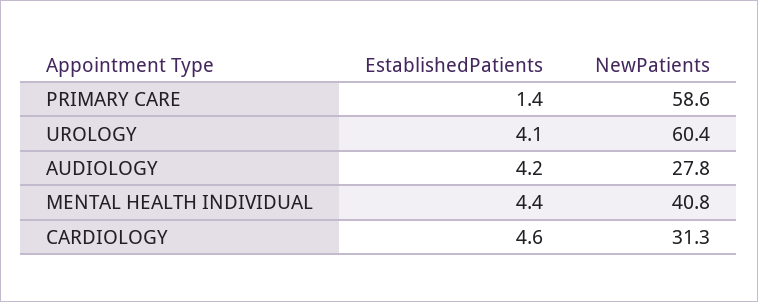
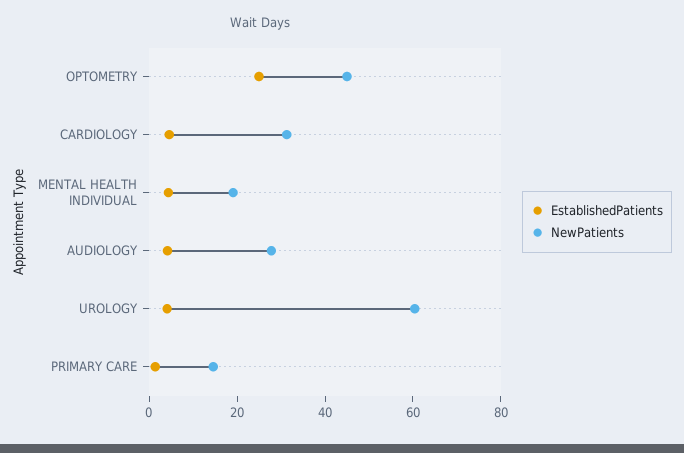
NewPatients, PRIMARY CARE: 58.6 -> 15
NewPatients, MENTAL HEALTH INDIVIDUAL: 40.8 -> 20
EstablishedPatients, OPTOMETRY: none -> 25
NewPatients, OPTOMETRY: none -> 45

